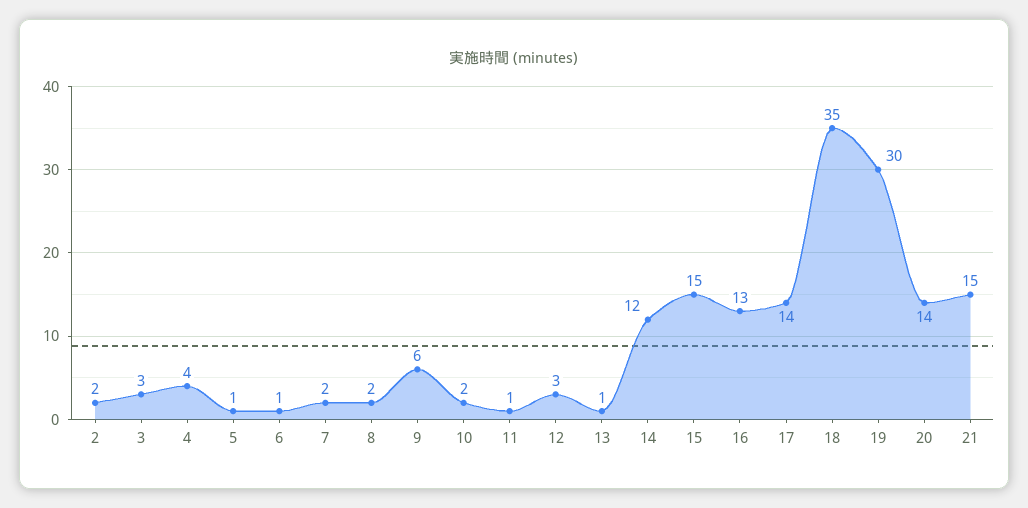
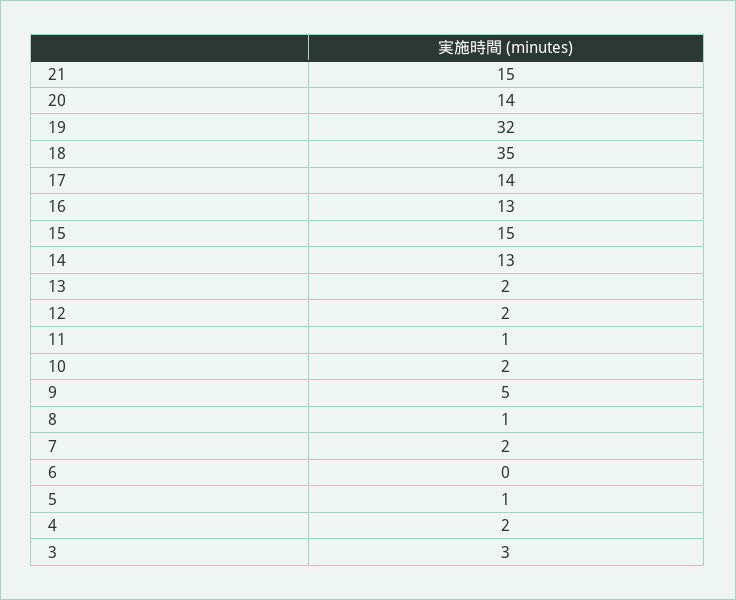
2: 2 -> none
4: 4 -> 2
6: 1 -> 0
8: 2 -> 1
9: 6 -> 5
12: 3 -> 2
13: 1 -> 2
14: 12 -> 13
19: 30 -> 32

